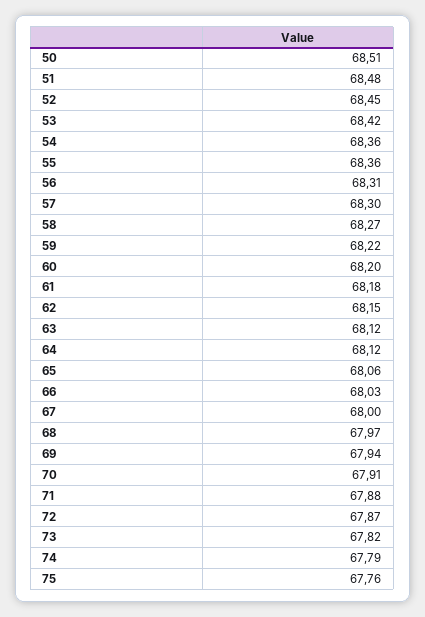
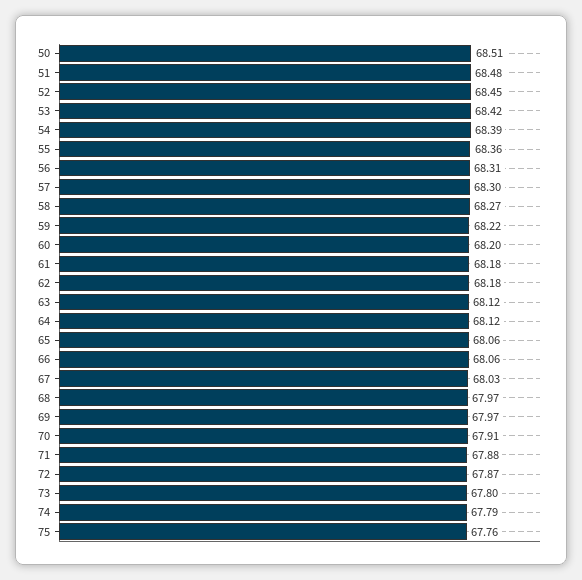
54: 68.36 -> 68.39
62: 68.15 -> 68.18
66: 68.03 -> 68.06
67: 68 -> 68.03
69: 67.94 -> 67.97
73: 67.82 -> 67.8

